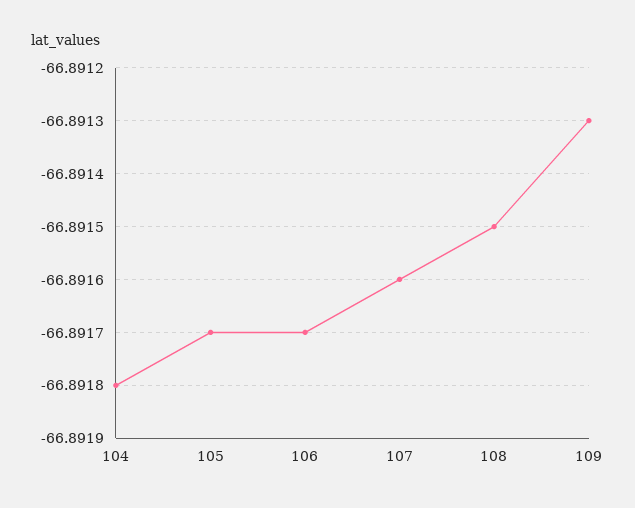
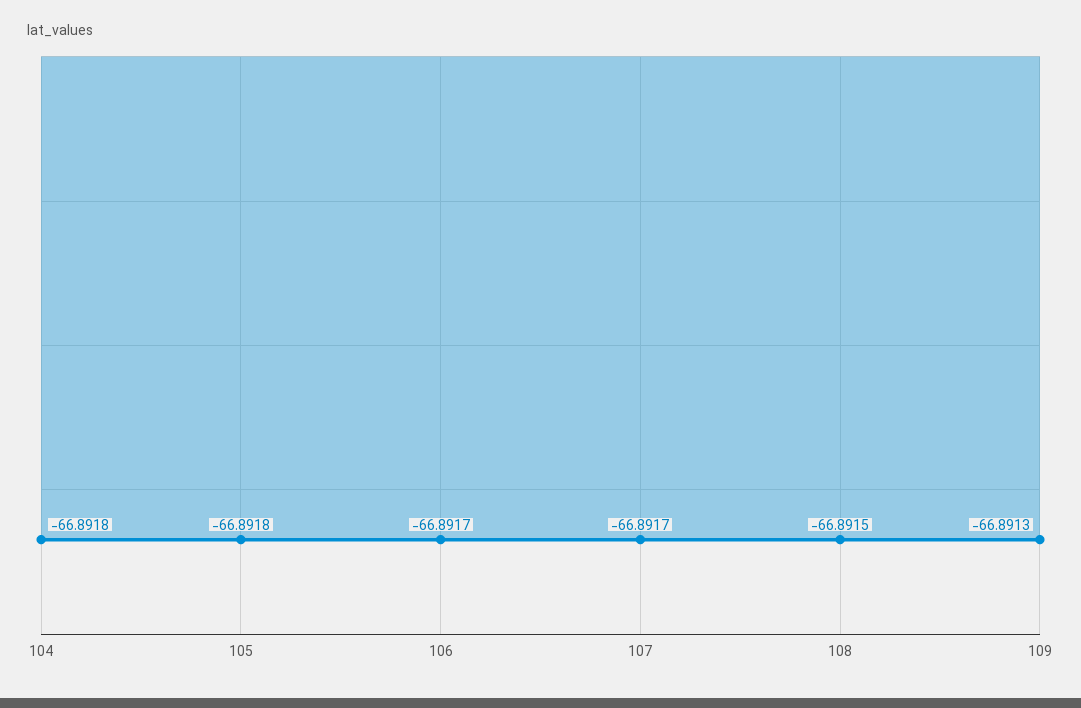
105: -66.8917 -> -66.8918
107: -66.8916 -> -66.8917

